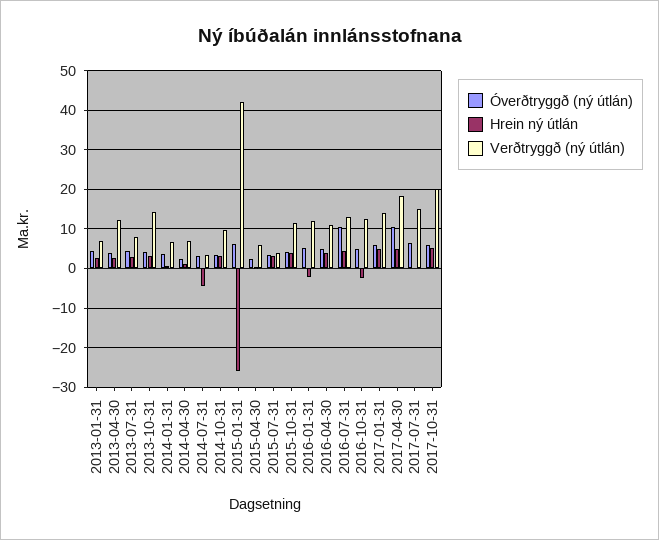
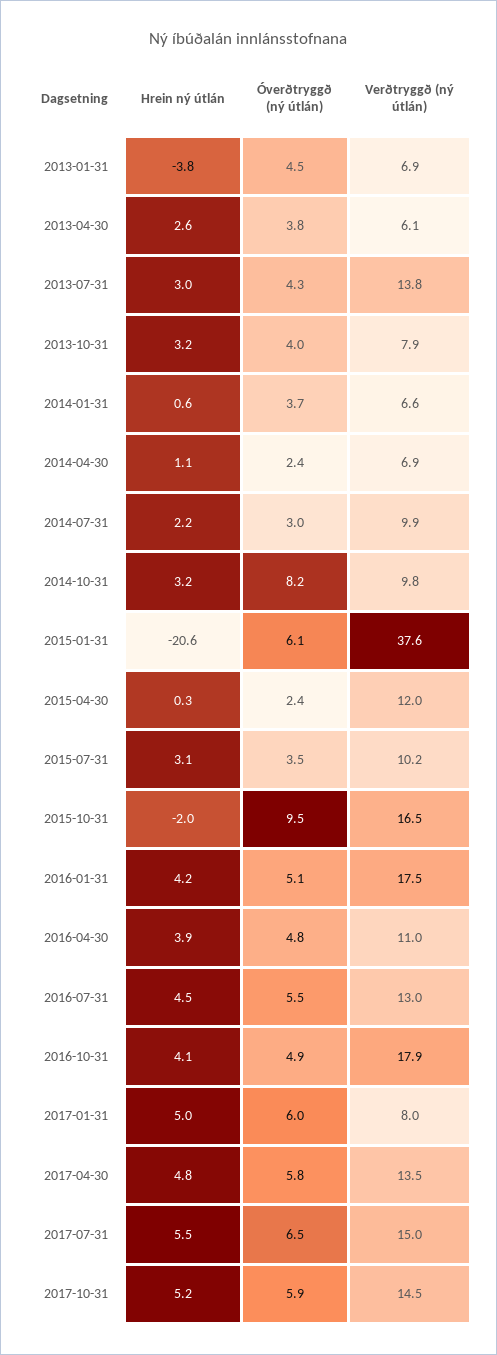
Hrein ný útlán, 2013-01-31: 2 -> -3.8
Verðtryggð (ný útlán), 2013-04-30: 12 -> 6.1
Verðtryggð (ný útlán), 2013-07-31: 8 -> 13.8
Verðtryggð (ný útlán), 2013-10-31: 14 -> 7.9
Hrein ný útlán, 2014-07-31: -4 -> 2.2
Verðtryggð (ný útlán), 2014-07-31: 4 -> 9.9
Óverðtryggð (ný útlán), 2014-10-31: 4 -> 8.2
Hrein ný útlán, 2015-01-31: -26 -> -20.6
Verðtryggð (ný útlán), 2015-01-31: 42 -> 37.6
Verðtryggð (ný útlán), 2015-04-30: 6 -> 12
Verðtryggð (ný útlán), 2015-07-31: 4 -> 10.2
Óverðtryggð (ný útlán), 2015-10-31: 4 -> 9.5
Hrein ný útlán, 2015-10-31: 4 -> -2
Verðtryggð (ný útlán), 2015-10-31: 12 -> 16.5
Hrein ný útlán, 2016-01-31: -2 -> 4.2
Verðtryggð (ný útlán), 2016-01-31: 12 -> 17.5
Óverðtryggð (ný útlán), 2016-07-31: 10 -> 5.5
Hrein ný útlán, 2016-10-31: -2 -> 4.1
Verðtryggð (ný útlán), 2016-10-31: 12 -> 17.9
Verðtryggð (ný útlán), 2017-01-31: 14 -> 8
Óverðtryggð (ný útlán), 2017-04-30: 10 -> 5.8
Verðtryggð (ný útlán), 2017-04-30: 18 -> 13.5
Hrein ný útlán, 2017-07-31: 0 -> 5.5
Verðtryggð (ný útlán), 2017-10-31: 20 -> 14.5

